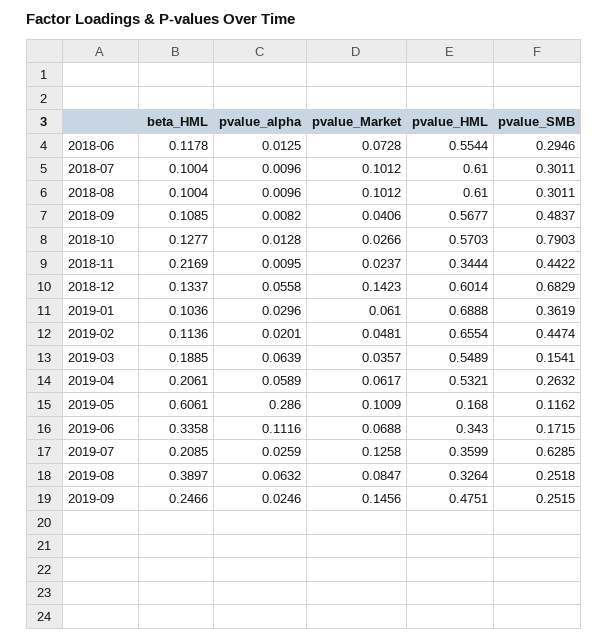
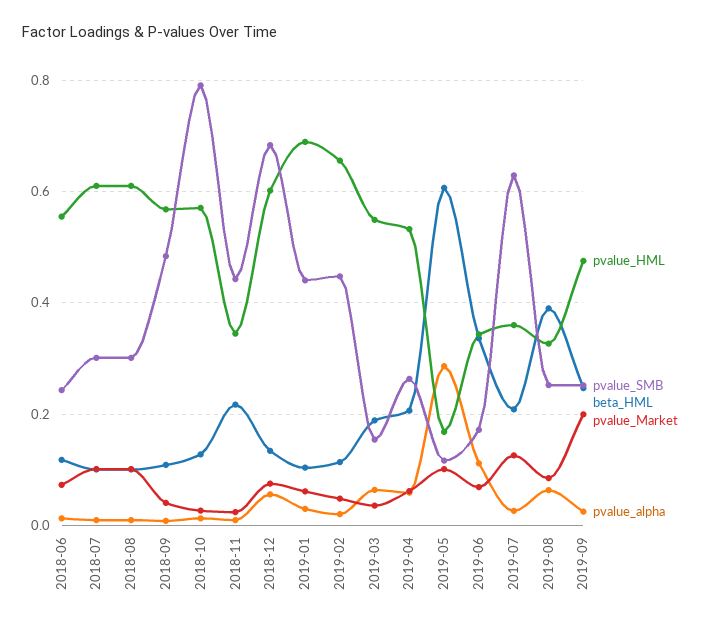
pvalue_SMB, 2018-06: 0.2946 -> 0.24
pvalue_Market, 2018-12: 0.1423 -> 0.08
pvalue_SMB, 2019-01: 0.3619 -> 0.44
pvalue_Market, 2019-09: 0.1456 -> 0.2

